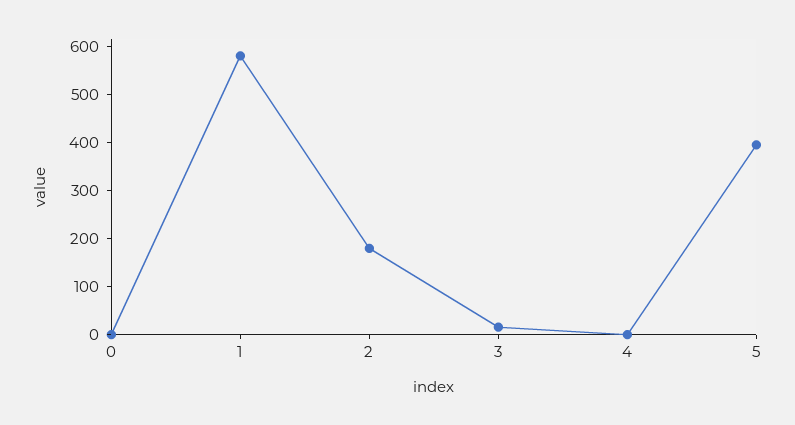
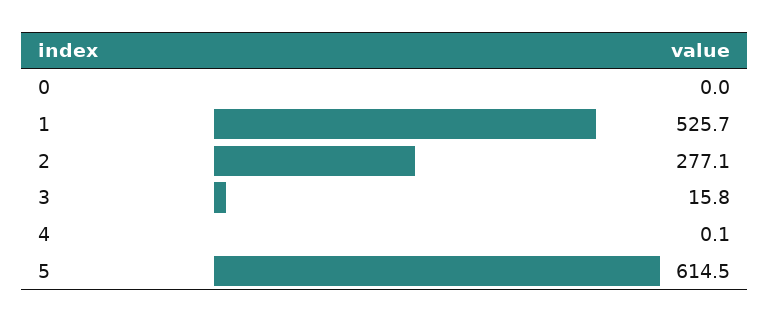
1: 580 -> 525.7
2: 180 -> 277.1
5: 400 -> 614.5

